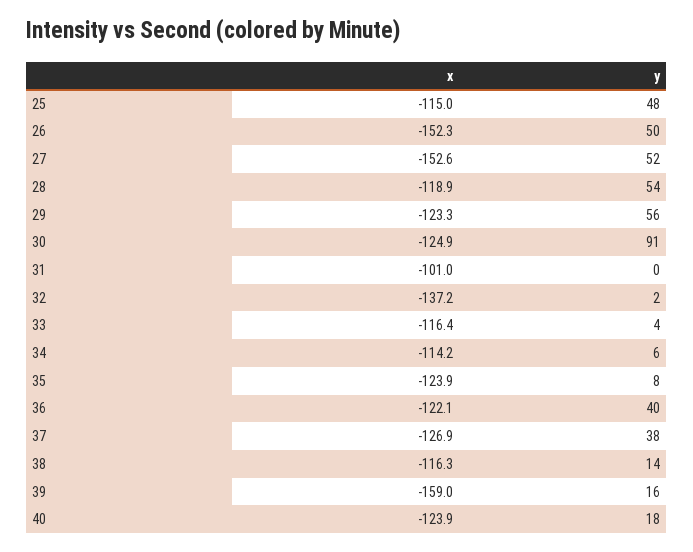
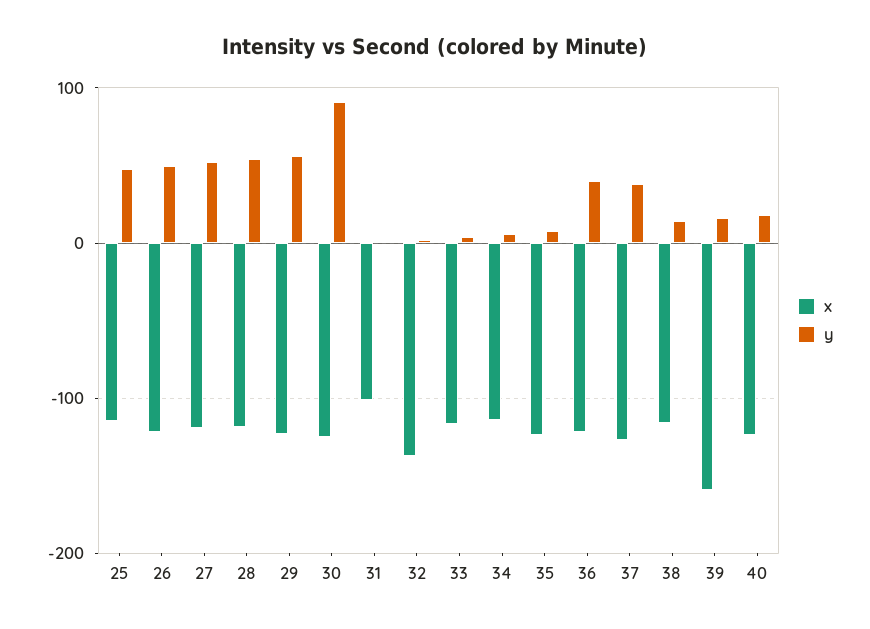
x, 26: -152.3 -> -120
x, 27: -152.6 -> -120

